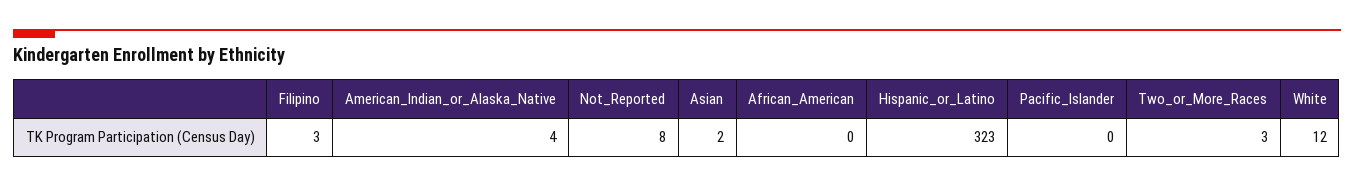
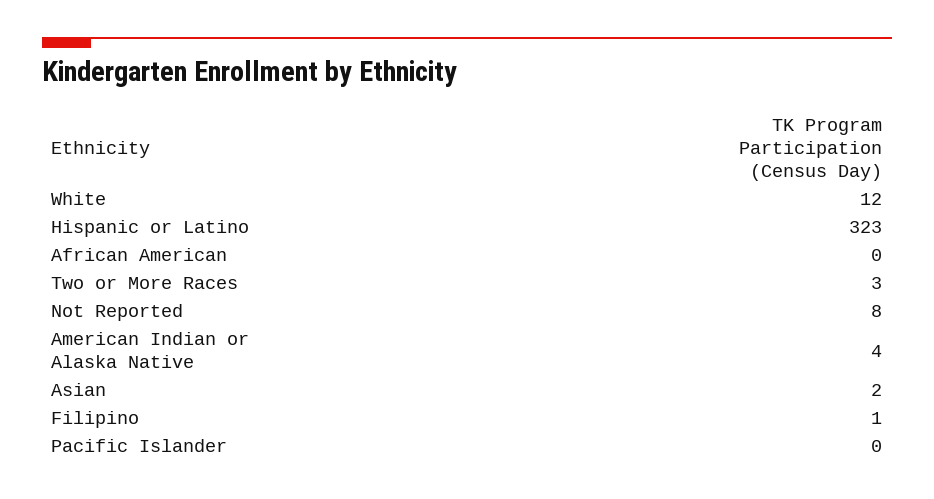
Filipino: 3 -> 1

